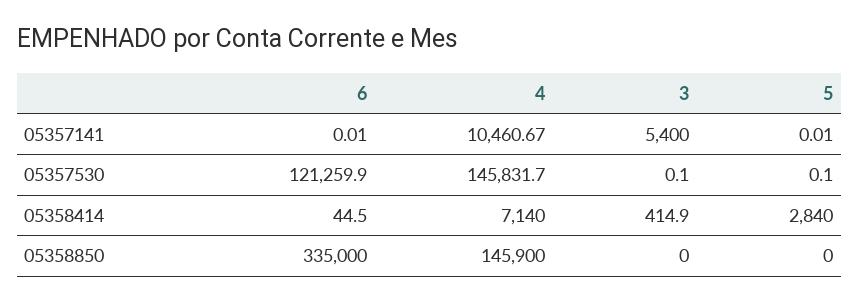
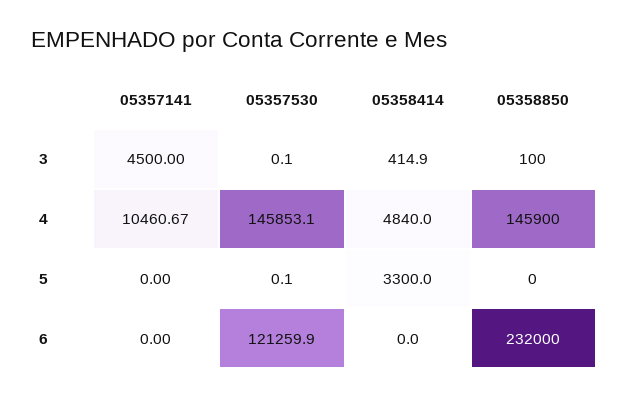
6, 05357141: 0.01 -> 0
3, 05357141: 5400 -> 4500
5, 05357141: 0.01 -> 0
4, 05357530: 145831.7 -> 145853.1
6, 05358414: 44.5 -> 0
4, 05358414: 7140 -> 4840
5, 05358414: 2840 -> 3300
6, 05358850: 335000 -> 232000
3, 05358850: 0 -> 100

